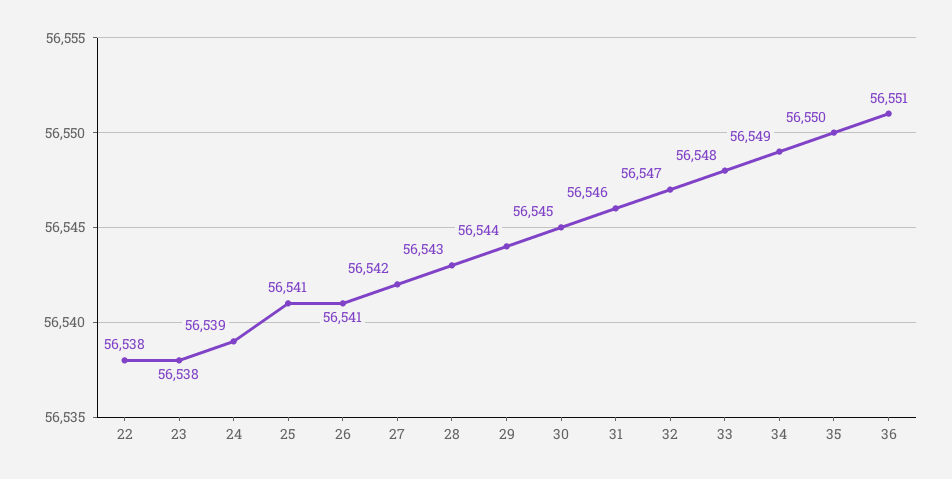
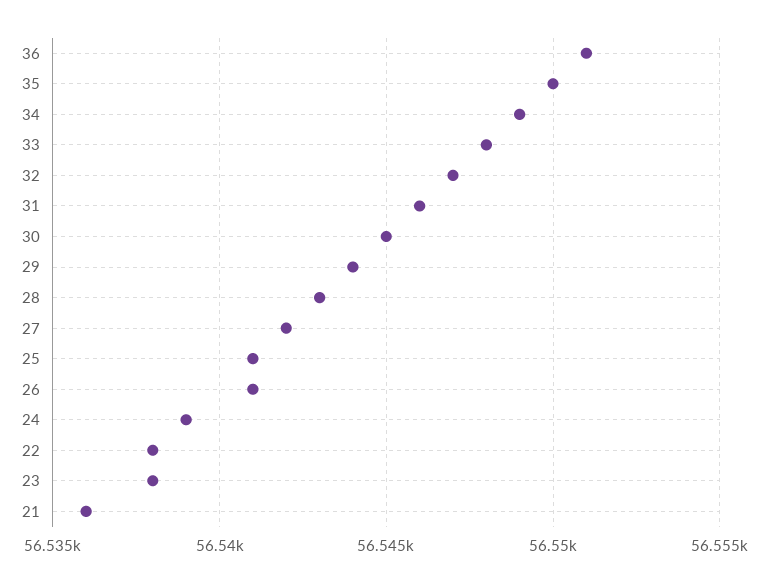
21: none -> 56536

